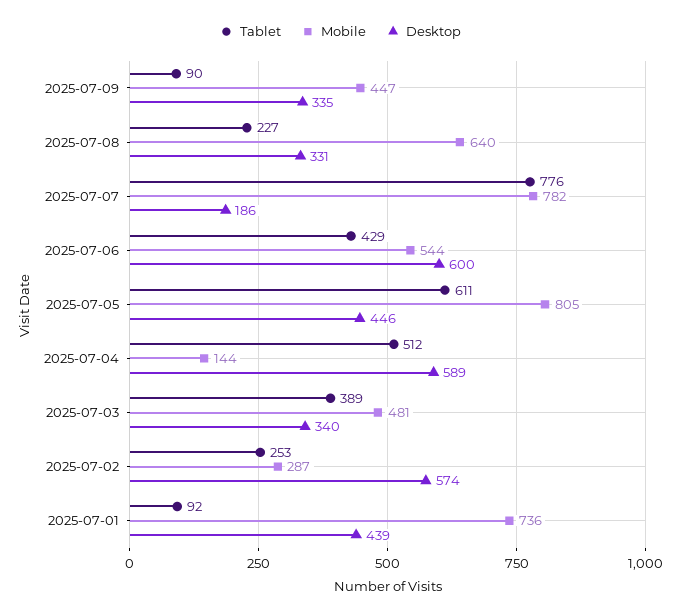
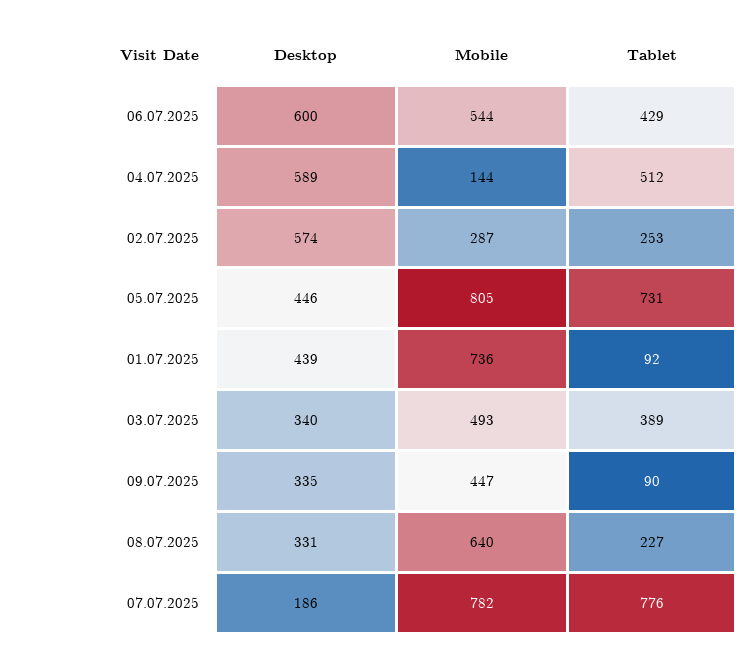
Tablet, 2025-07-05: 611 -> 731
Mobile, 2025-07-03: 481 -> 493

